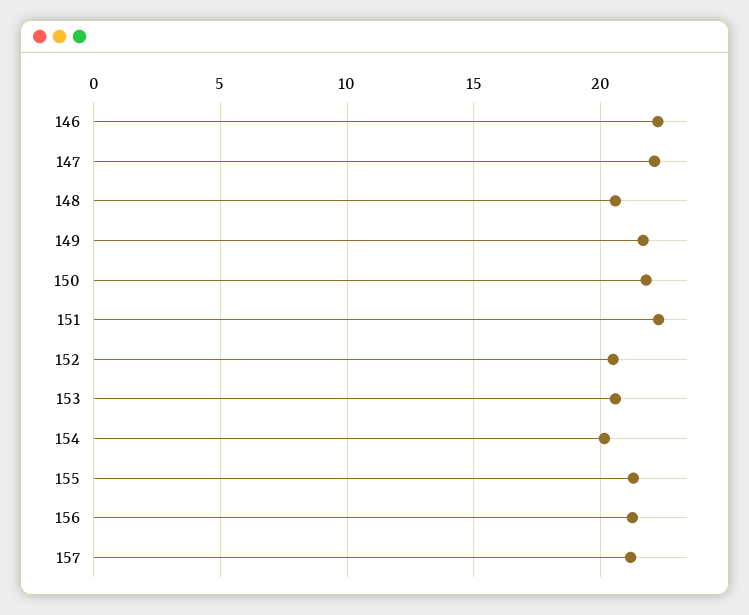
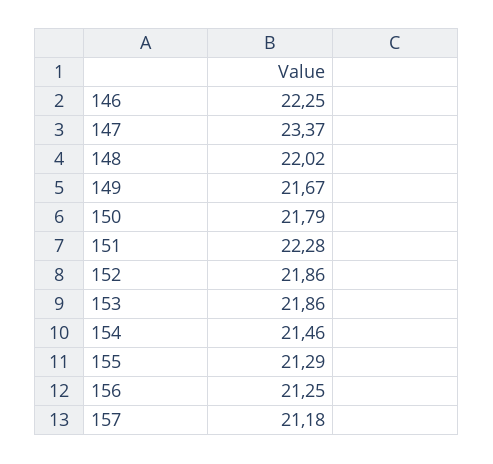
147: 22 -> 23.37
148: 20.5 -> 22.02
152: 20.5 -> 21.86
153: 20.5 -> 21.86
154: 20 -> 21.46

